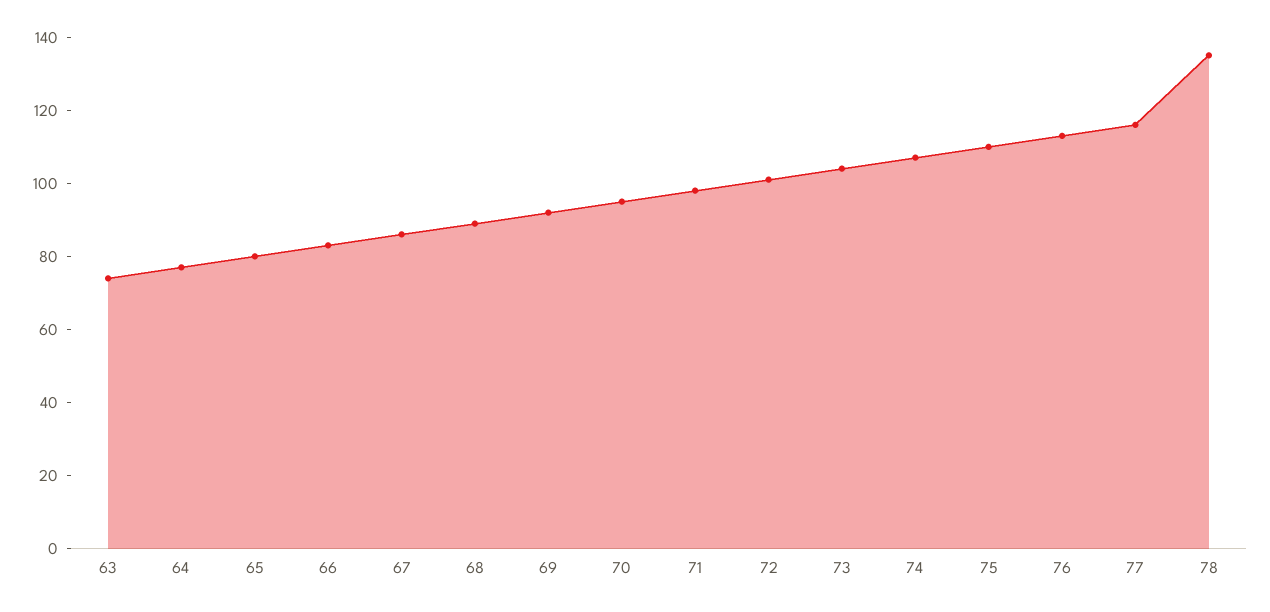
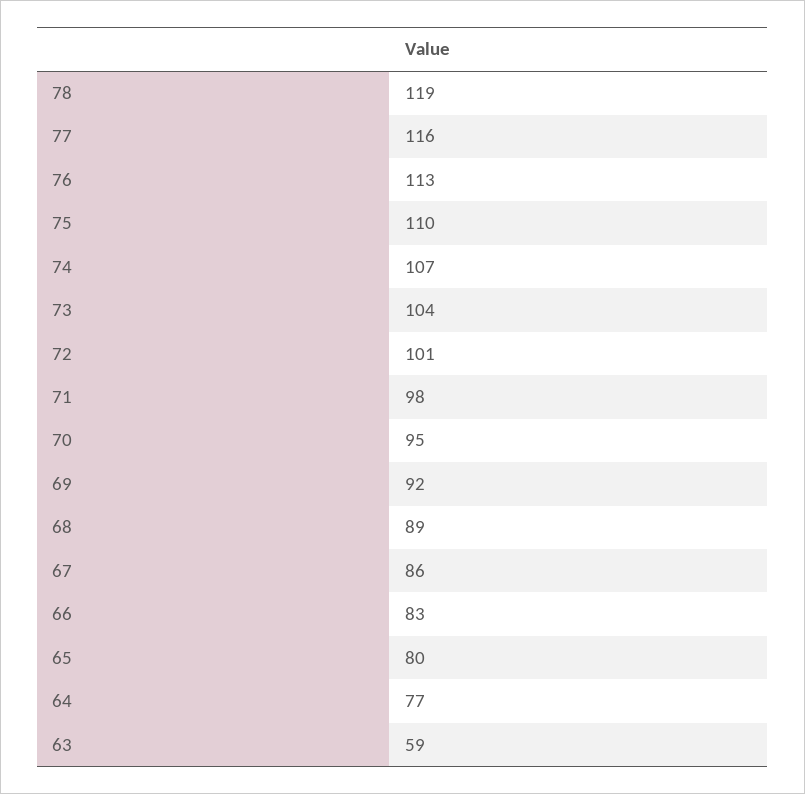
63: 75 -> 59
78: 135 -> 119

